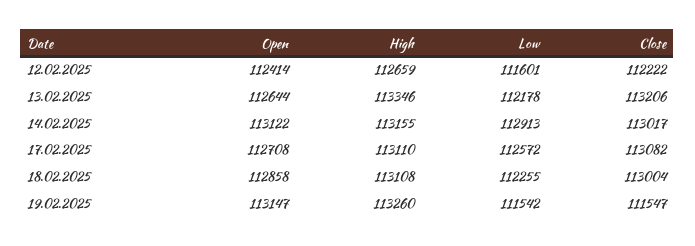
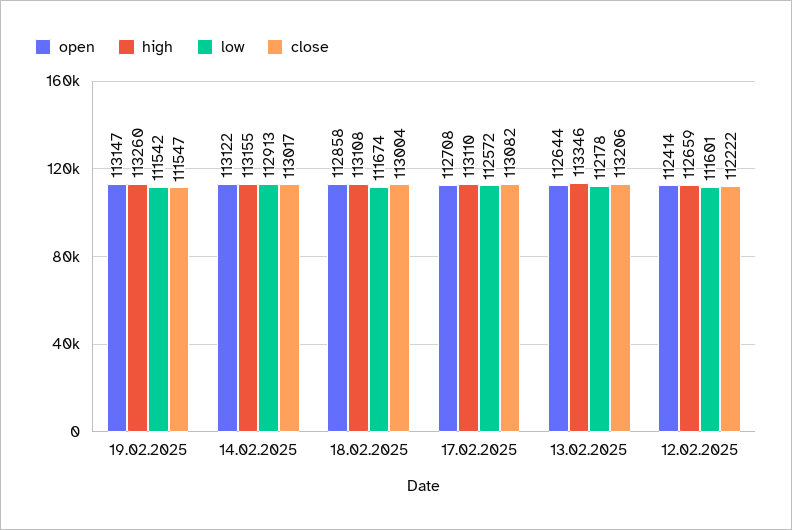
Low, 18.02.2025: 112255 -> 111674

